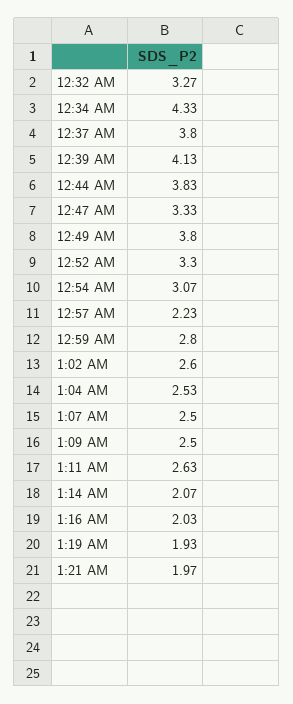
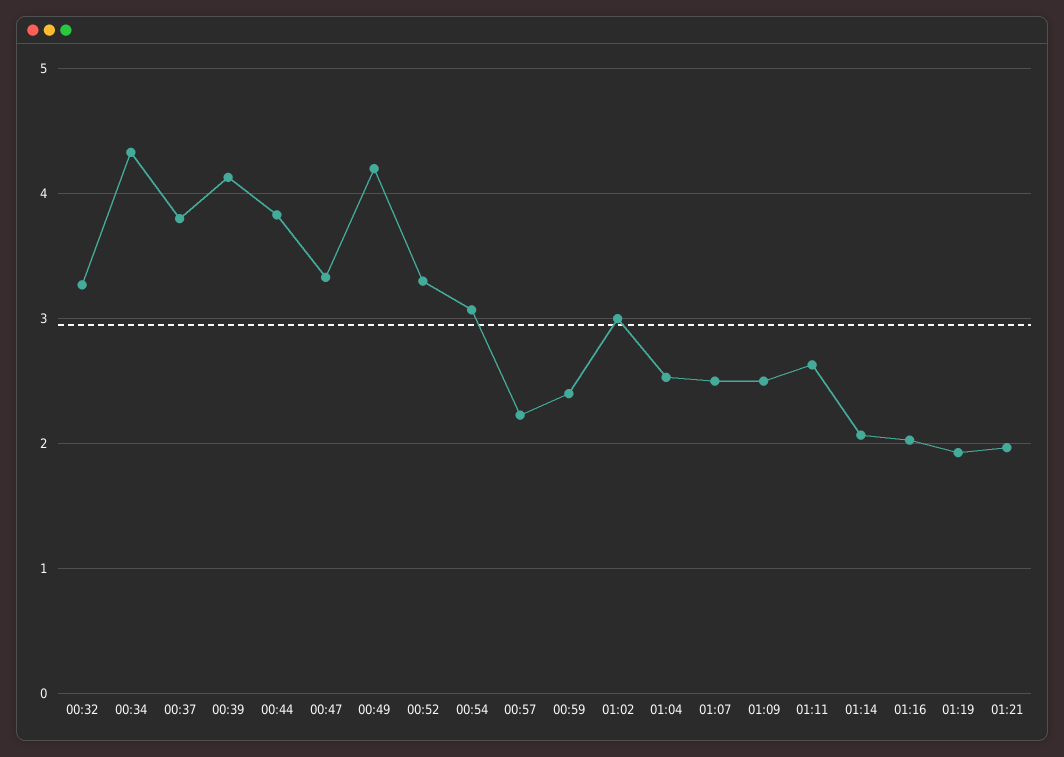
12:49 AM: 3.8 -> 4.2
12:59 AM: 2.8 -> 2.4
1:02 AM: 2.6 -> 3

